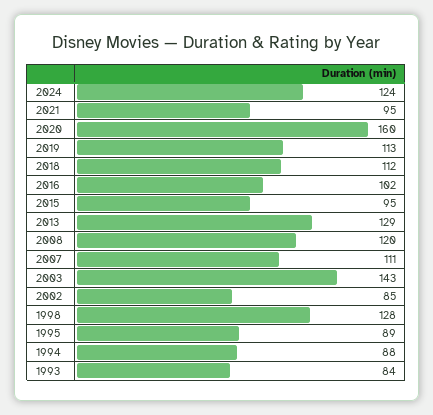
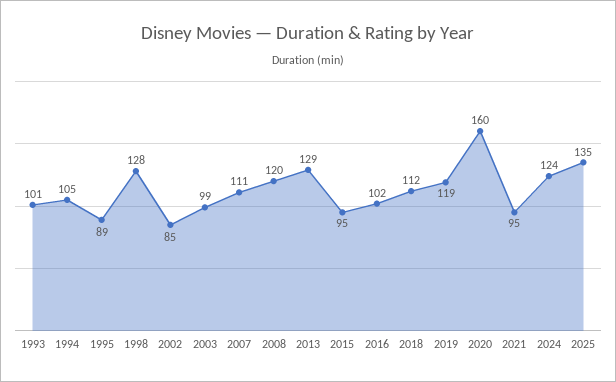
2019: 113 -> 119
2003: 143 -> 99
1994: 88 -> 105
1993: 84 -> 101
2025: none -> 135

